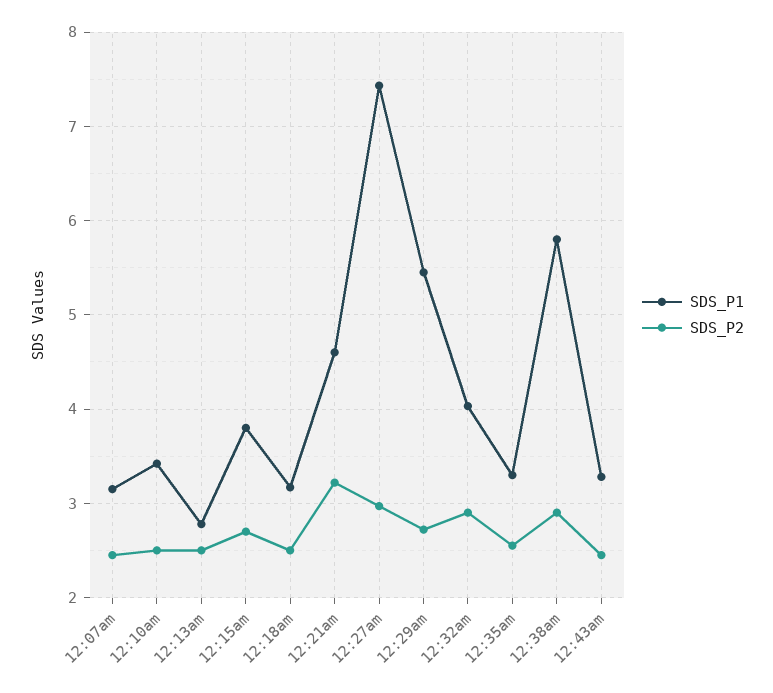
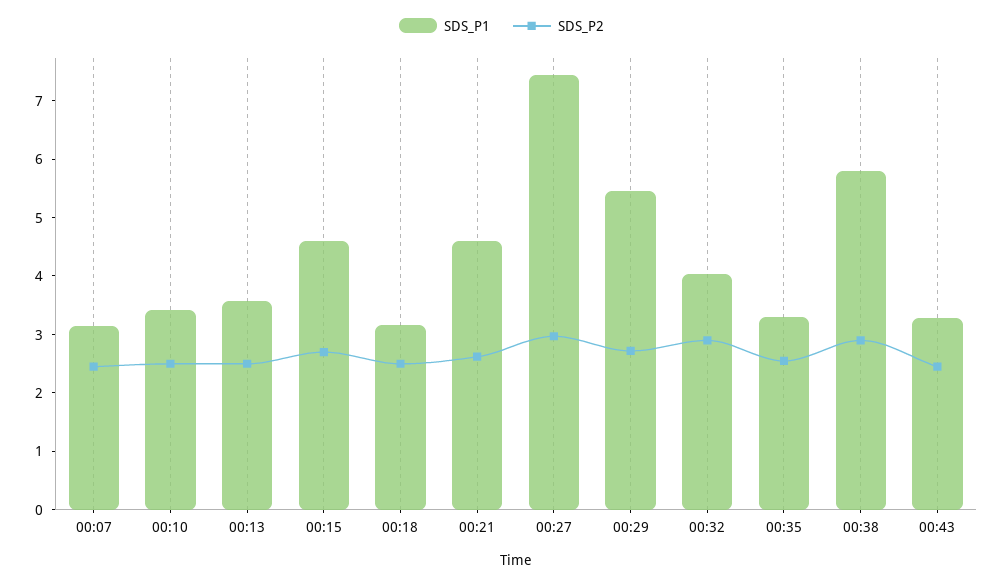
SDS_P1, 12:13am: 2.8 -> 3.6
SDS_P1, 12:15am: 3.8 -> 4.6
SDS_P2, 12:21am: 3.2 -> 2.6

